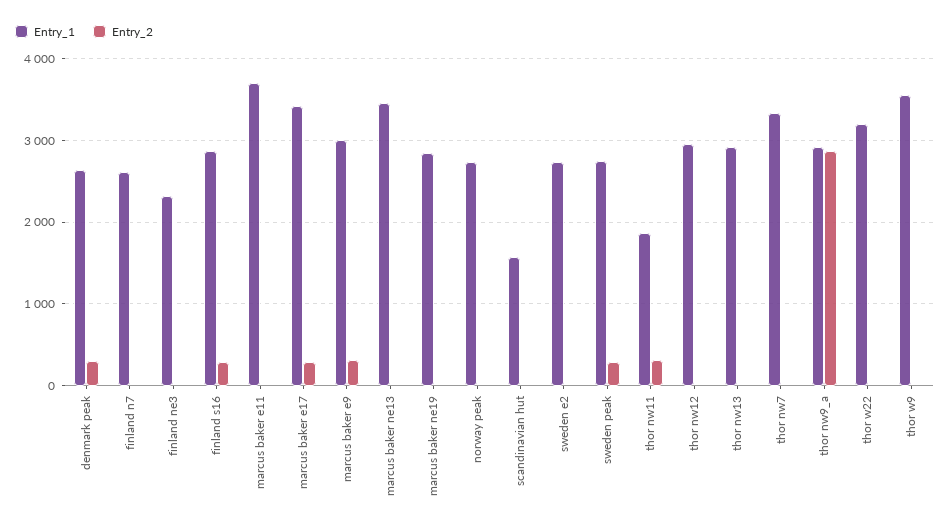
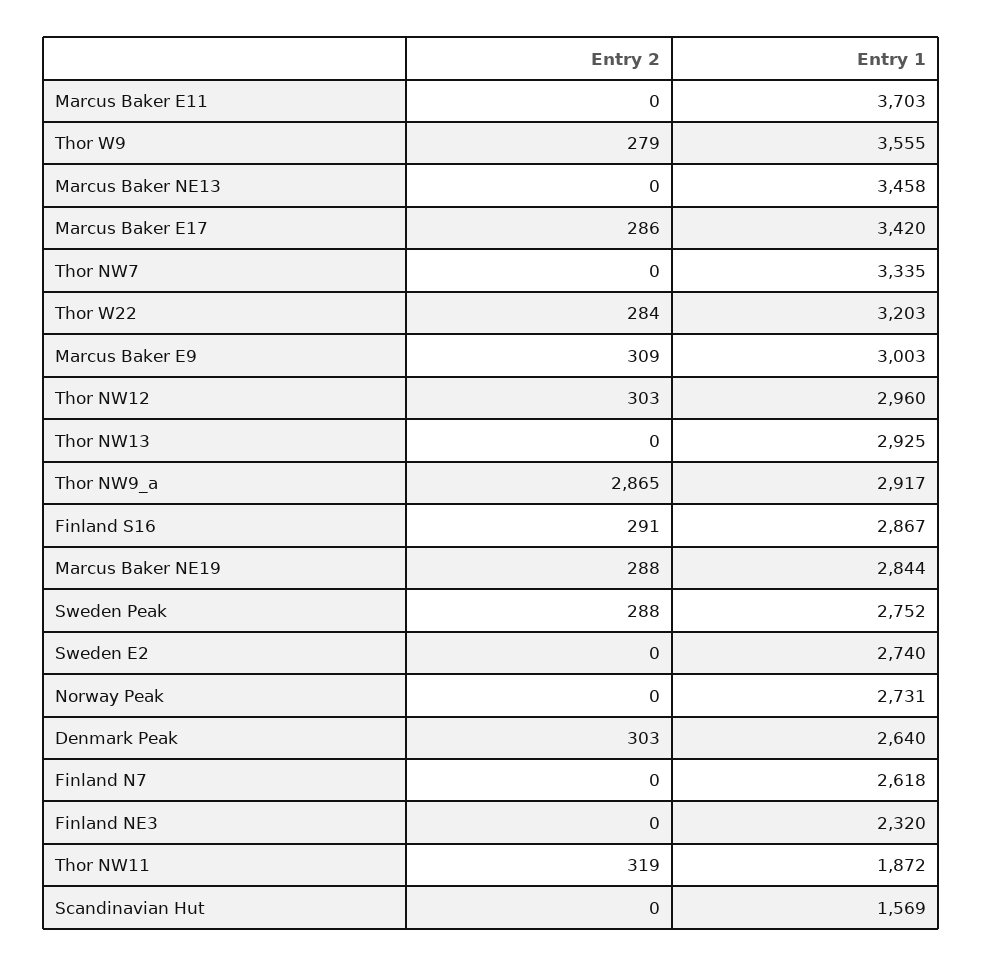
Entry_2, marcus baker ne19: 0 -> 288
Entry_2, thor nw12: 0 -> 303
Entry_2, thor w22: 0 -> 284
Entry_2, thor w9: 0 -> 279

